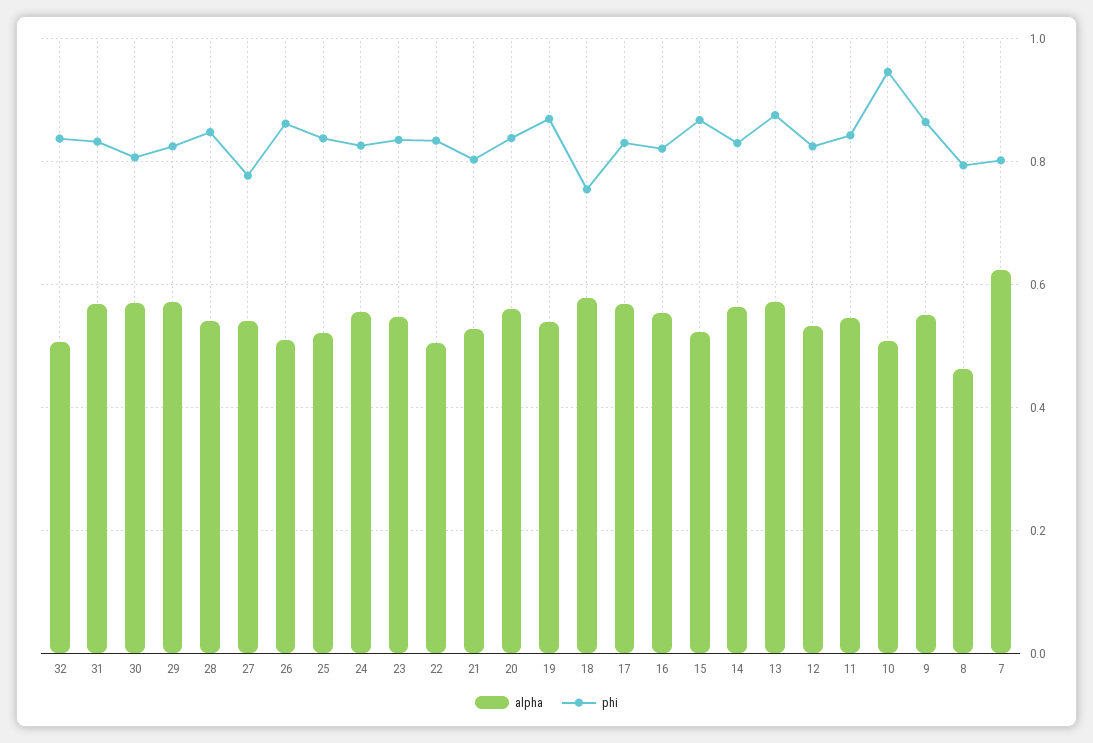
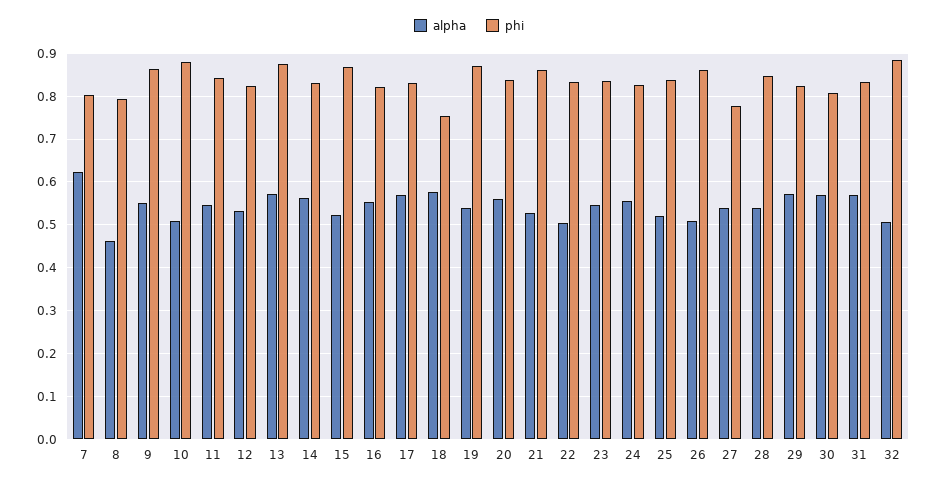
phi, 32: 0.84 -> 0.88
phi, 21: 0.8 -> 0.86
phi, 10: 0.94 -> 0.88

